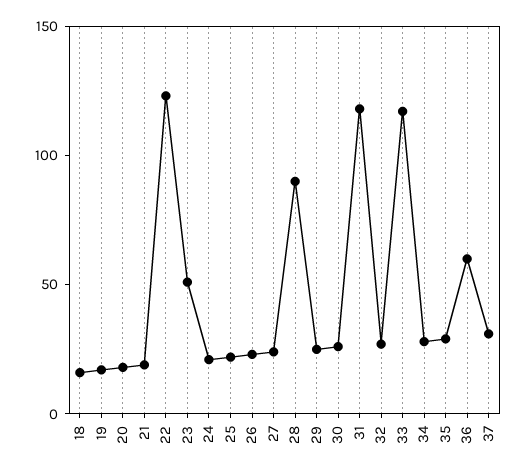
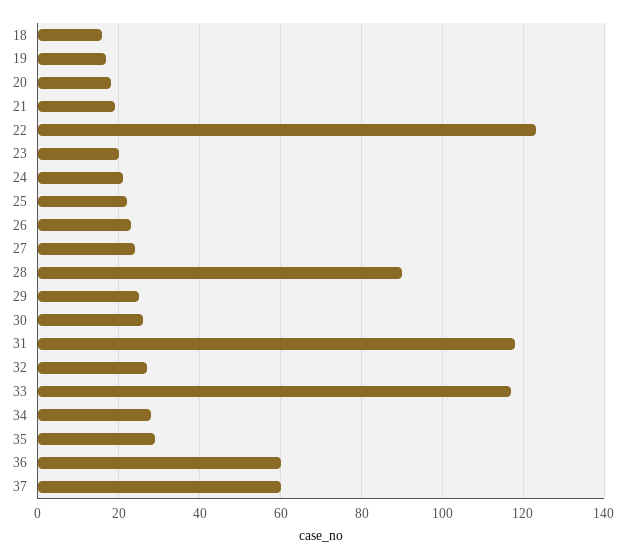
23: 50 -> 20
37: 30 -> 60

